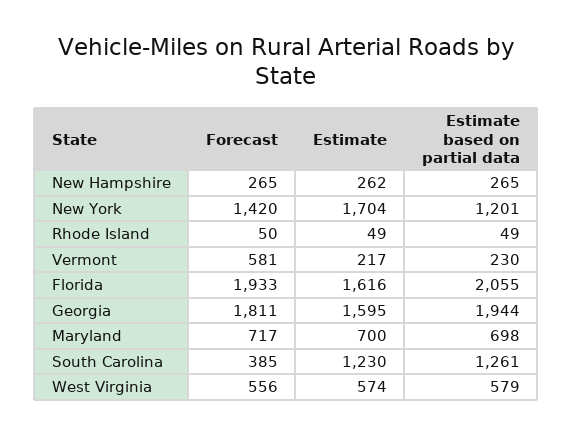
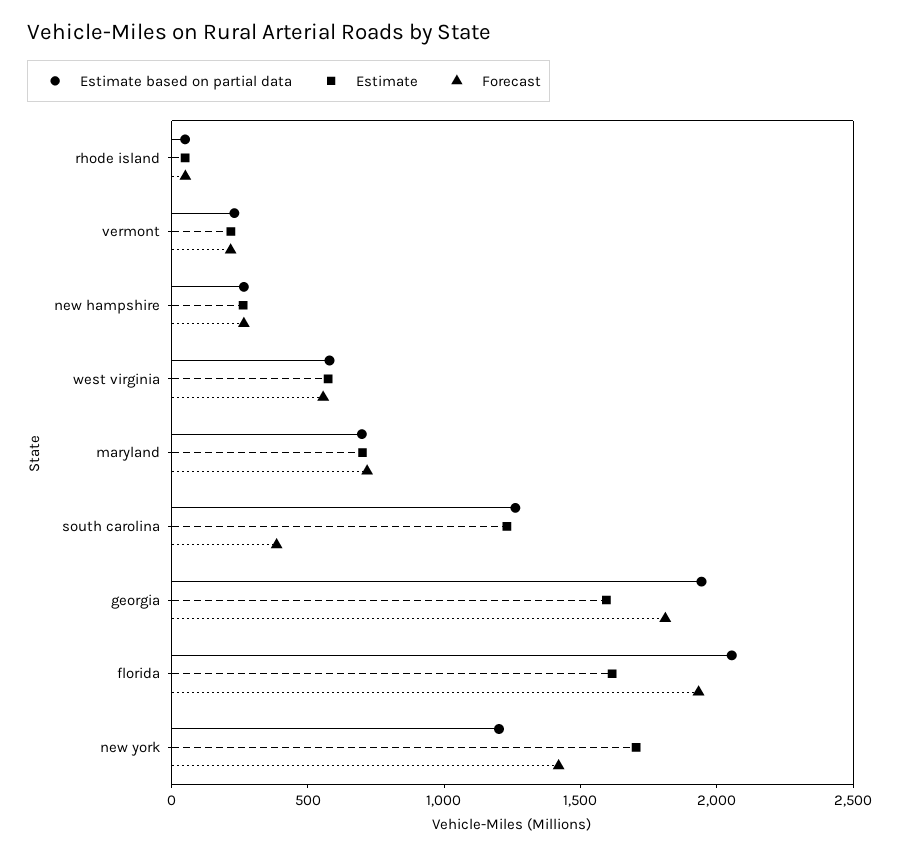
Forecast, Vermont: 581 -> 200

